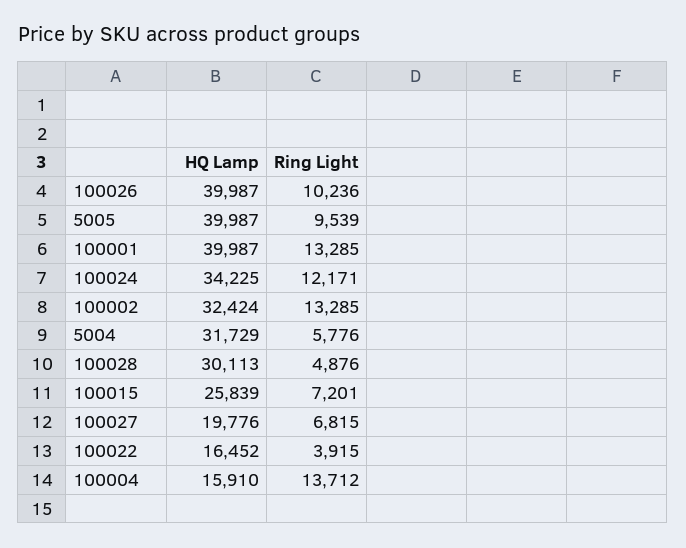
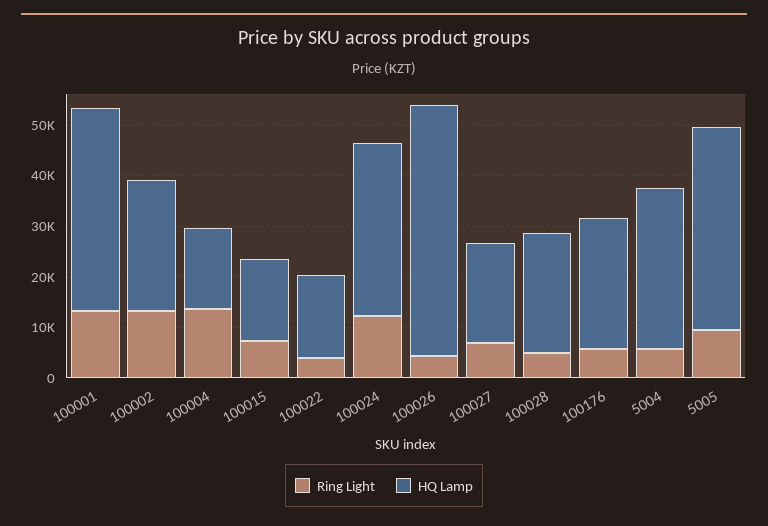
HQ Lamp, 100026: 39987 -> 50000
Ring Light, 100026: 10236 -> 4000
HQ Lamp, 100002: 32424 -> 26000
HQ Lamp, 100028: 30113 -> 24000
HQ Lamp, 100015: 25839 -> 16000
Ring Light, 100176: none -> 6000
HQ Lamp, 100176: none -> 26000

